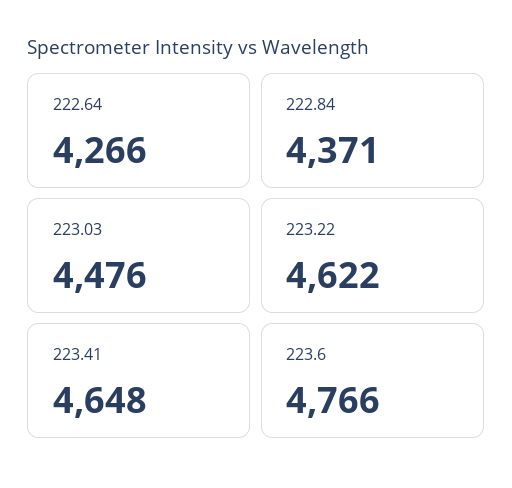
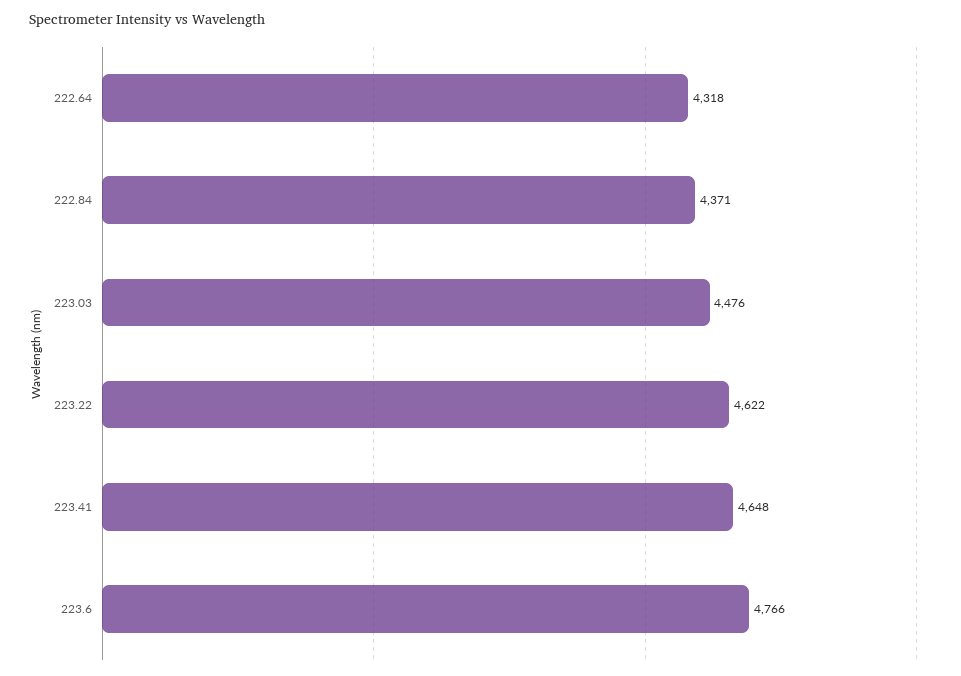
222.64: 4266 -> 4318

